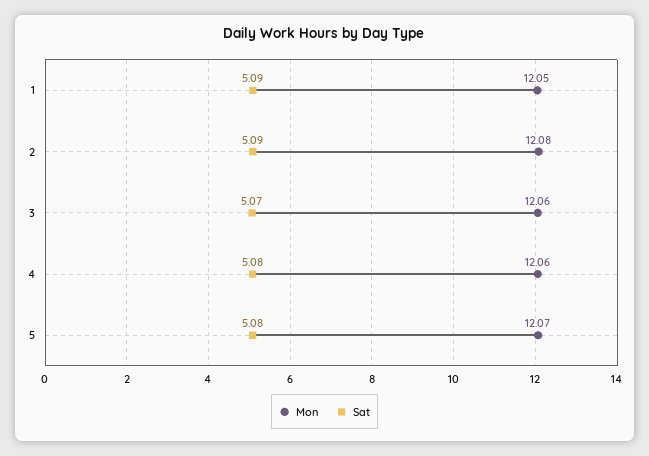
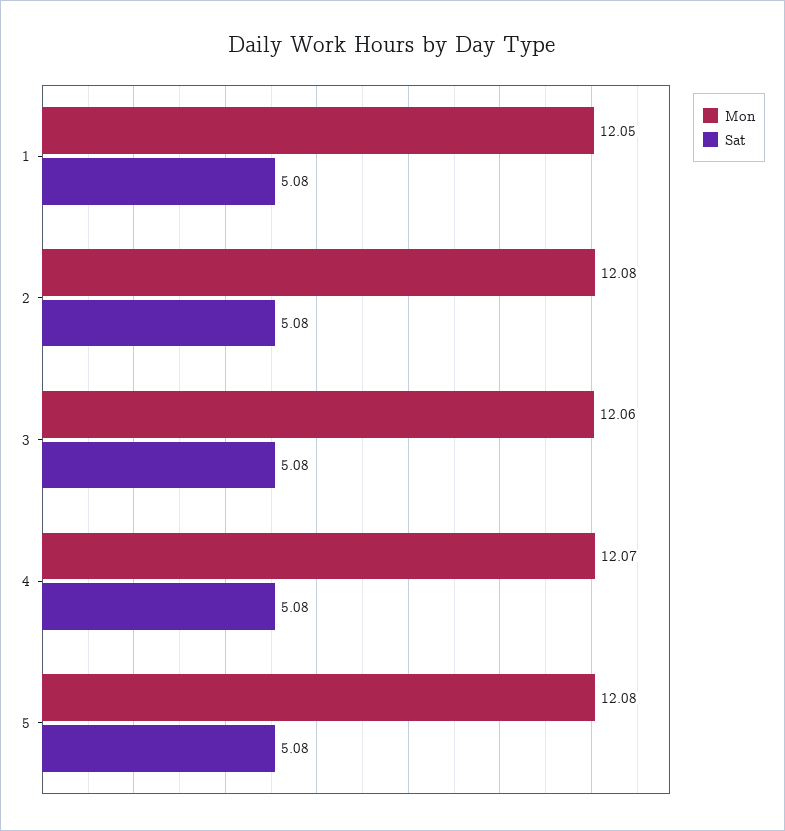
Sat, 1: 5.09 -> 5.08
Sat, 2: 5.09 -> 5.08
Sat, 3: 5.07 -> 5.08
Mon, 4: 12.06 -> 12.07
Mon, 5: 12.07 -> 12.08

